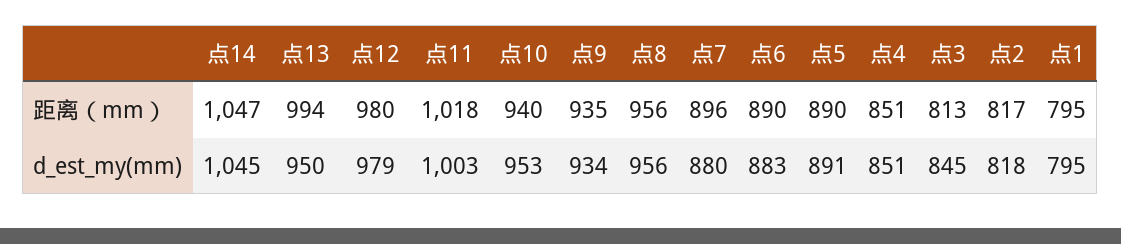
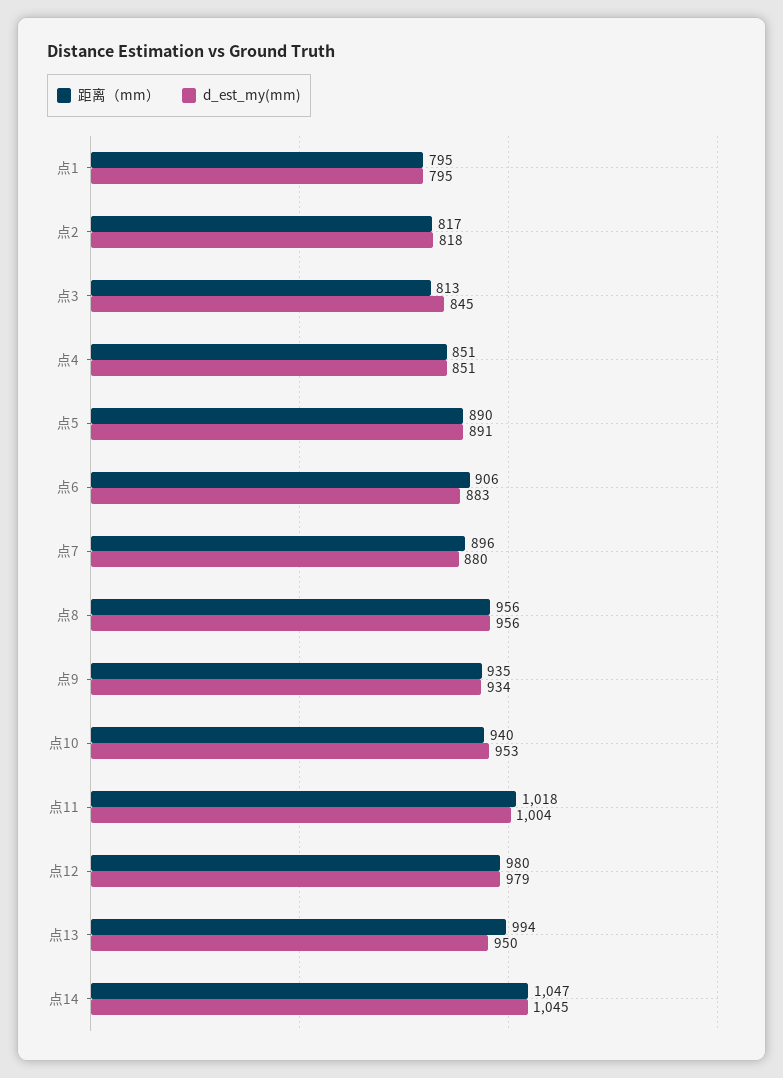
距离（mm）, 点6: 890 -> 906
d_est_my(mm), 点11: 1003 -> 1004

